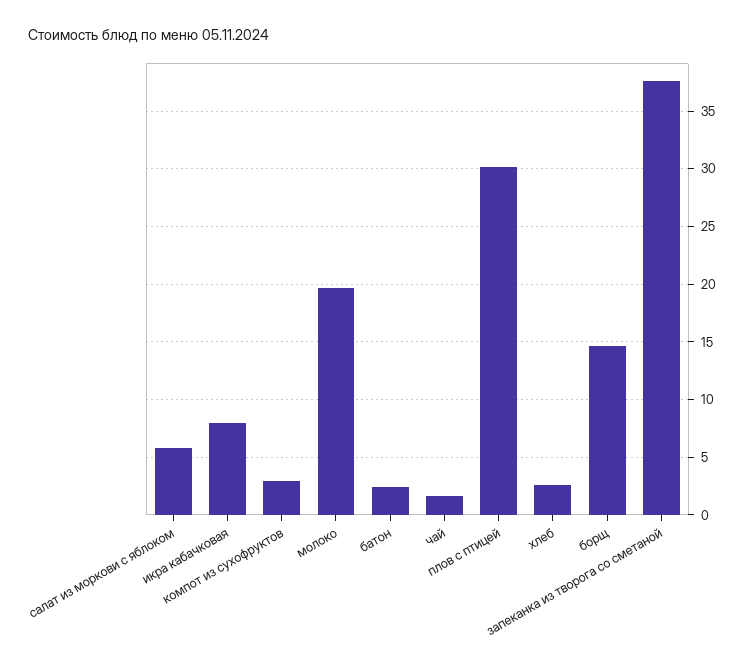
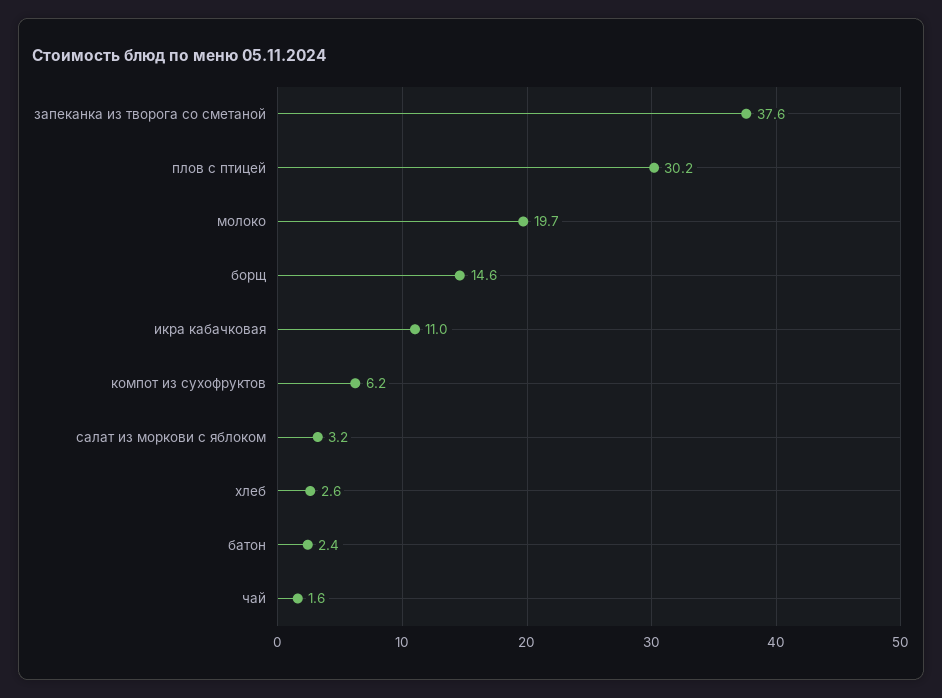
салат из моркови с яблоком: 6 -> 3.2
икра кабачковая: 8 -> 11
компот из сухофруктов: 3 -> 6.2

